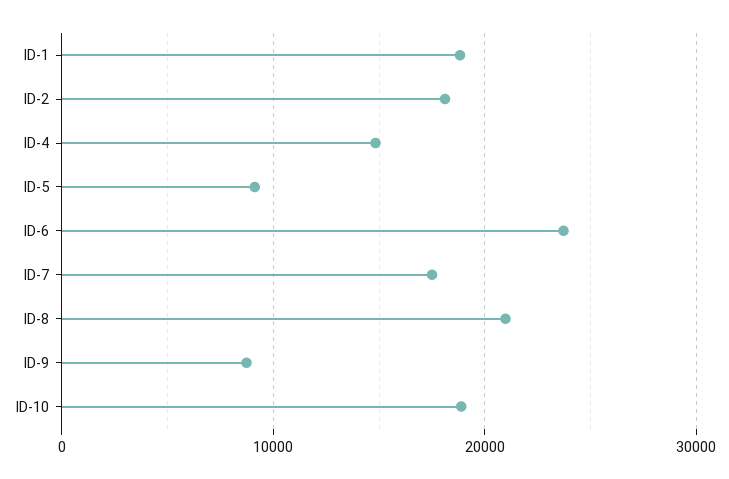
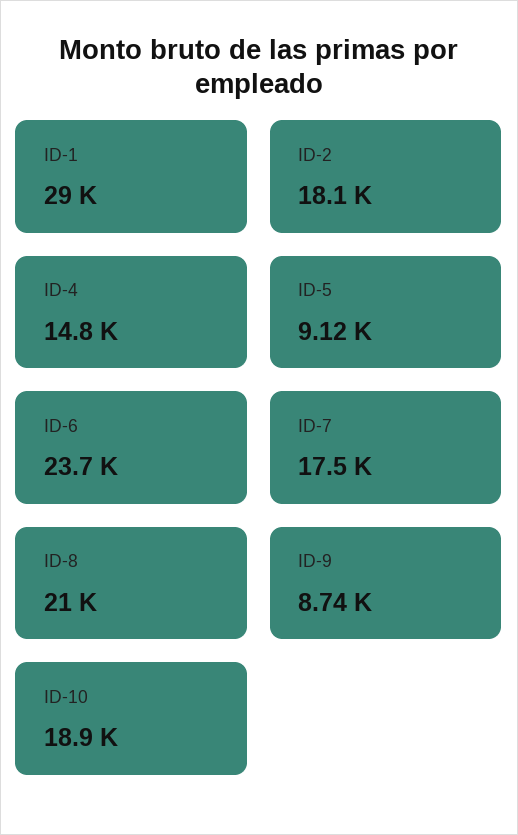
ID-1: 19000 -> 29000

